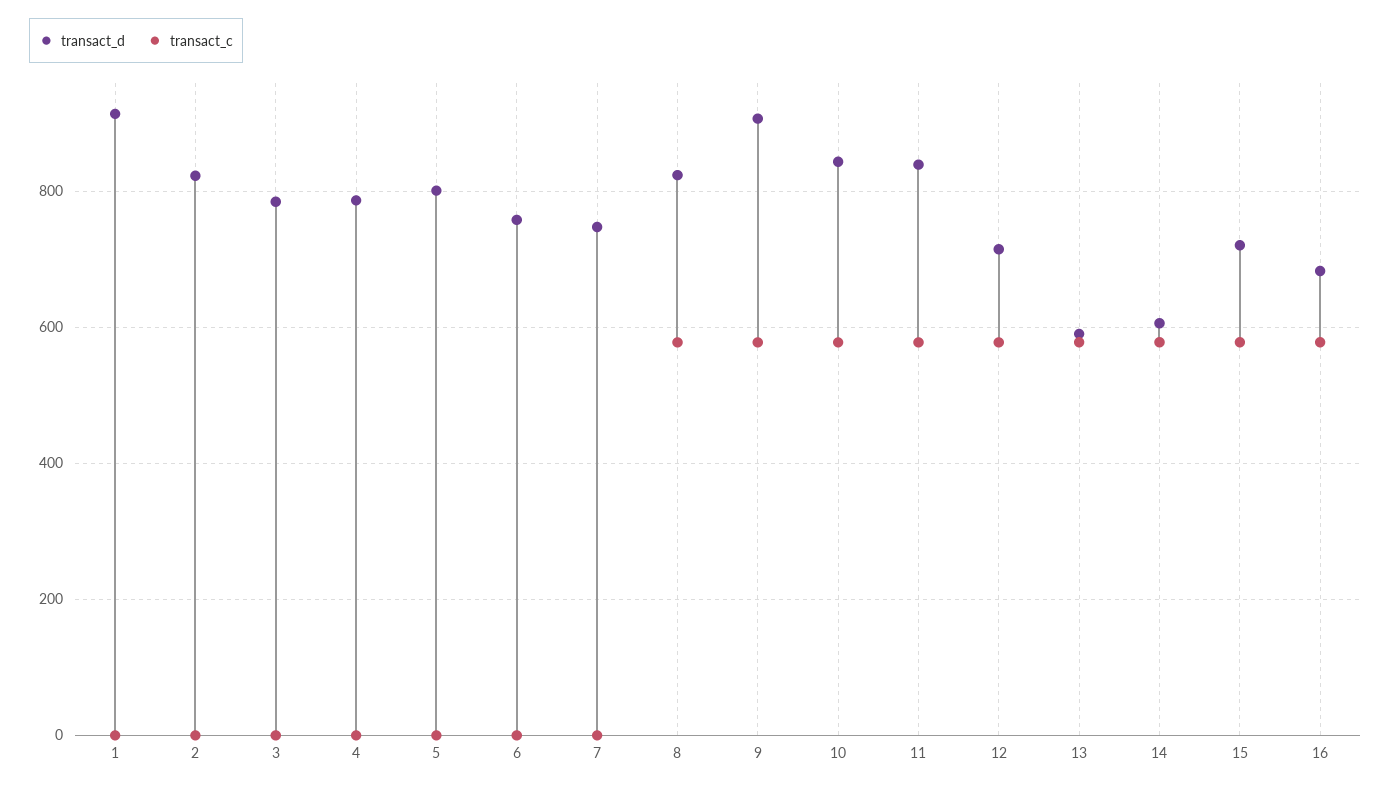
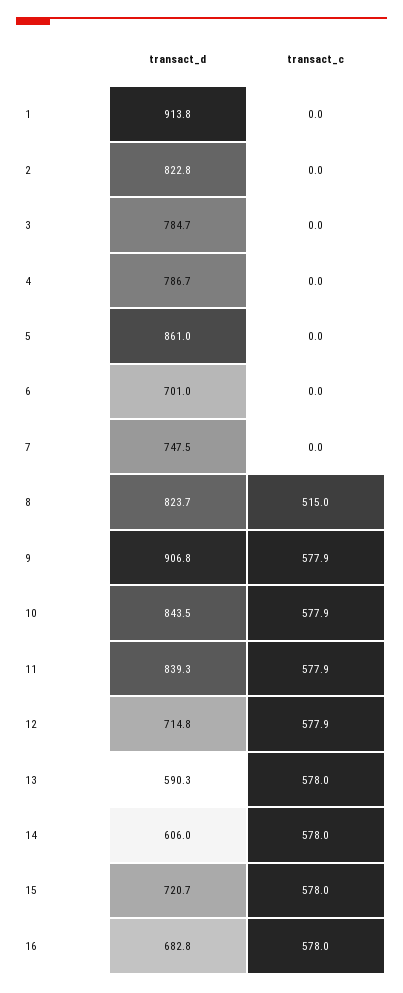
transact_d, 5: 800 -> 861
transact_d, 6: 760 -> 701
transact_c, 8: 580 -> 515

